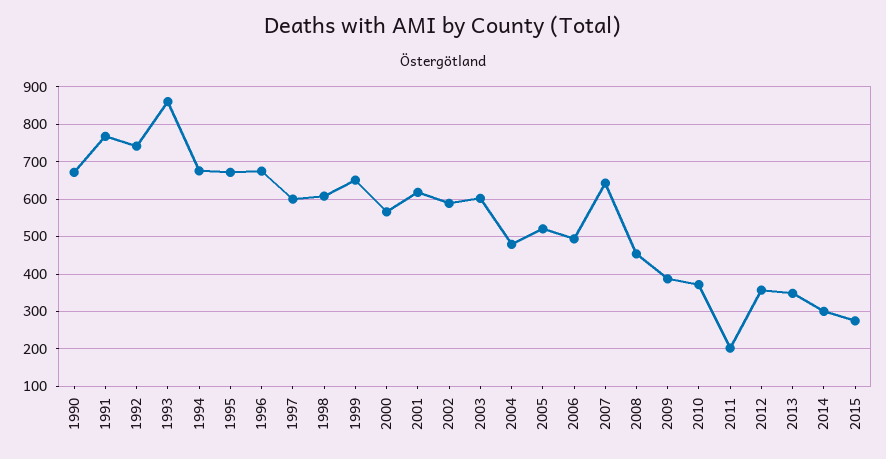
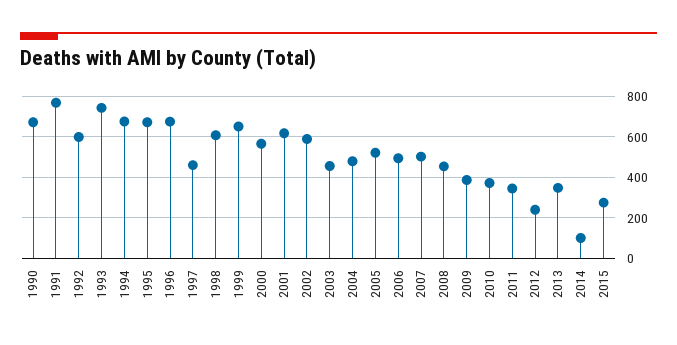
1992: 740 -> 600
1993: 860 -> 750
1997: 600 -> 450
2003: 600 -> 450
2007: 640 -> 500
2011: 200 -> 350
2012: 360 -> 250
2014: 300 -> 100

